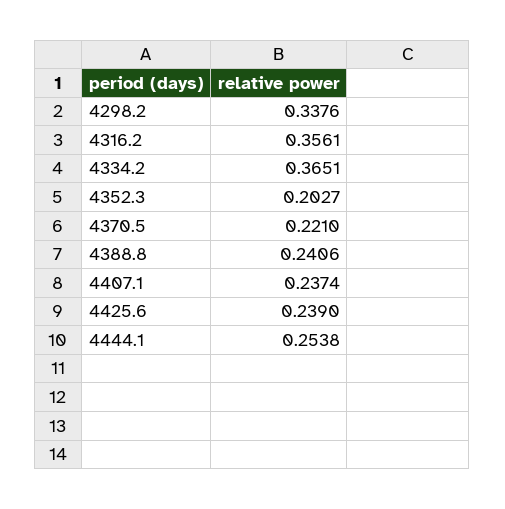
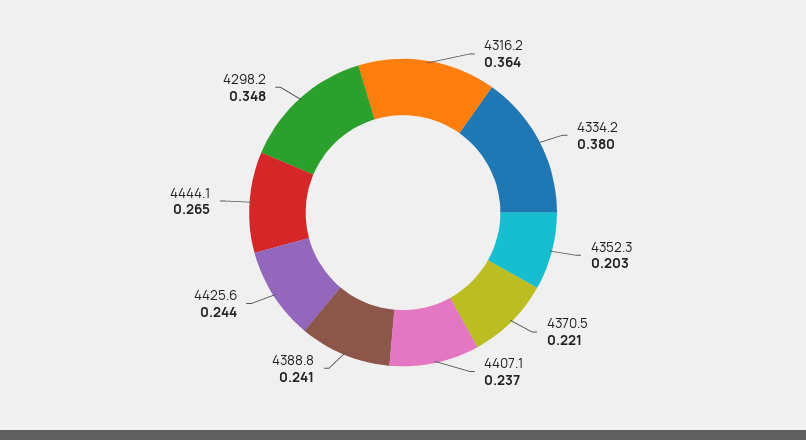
4298.2: 0.3376 -> 0.348
4316.2: 0.3561 -> 0.364
4334.2: 0.3651 -> 0.38
4425.6: 0.239 -> 0.244
4444.1: 0.2538 -> 0.265

